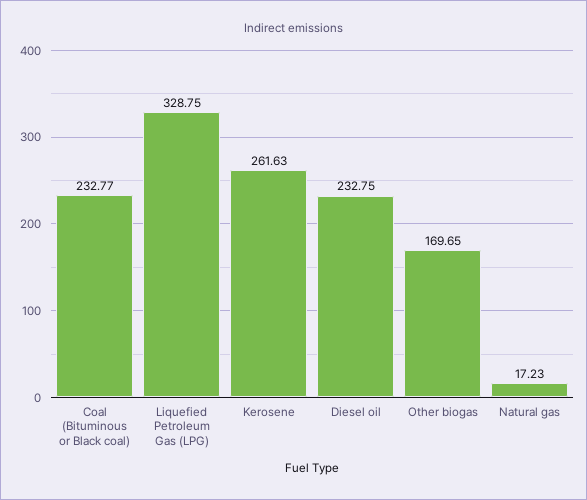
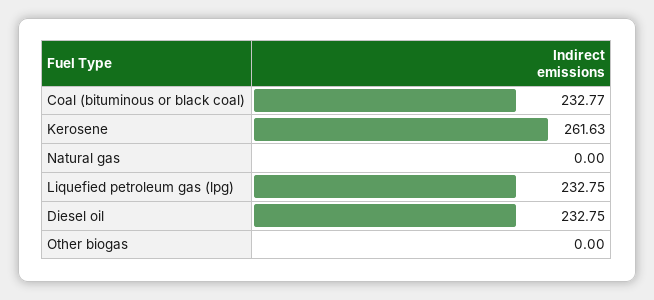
Liquefied Petroleum Gas (LPG): 328.75 -> 232.75
Other biogas: 169.65 -> 0
Natural gas: 17.23 -> 0

